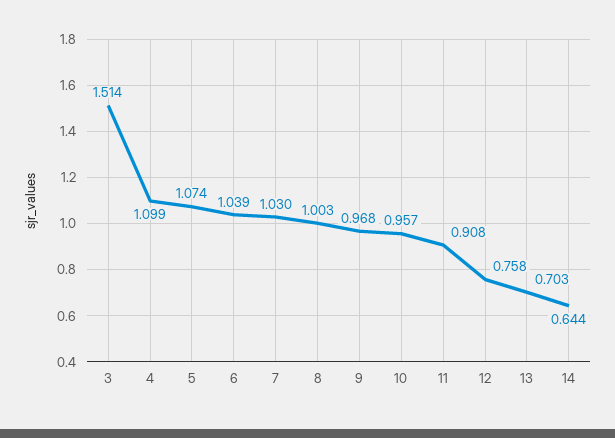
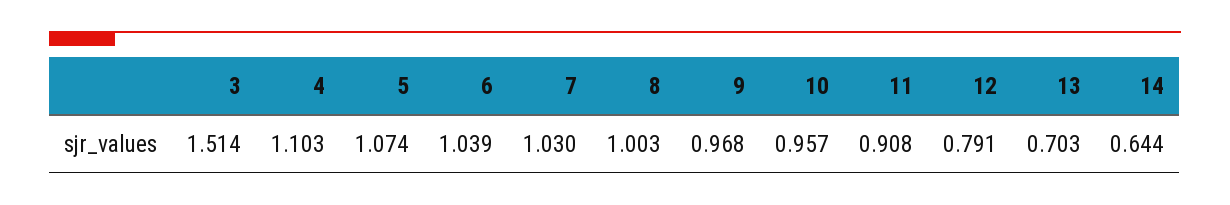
4: 1.099 -> 1.103
12: 0.758 -> 0.791

